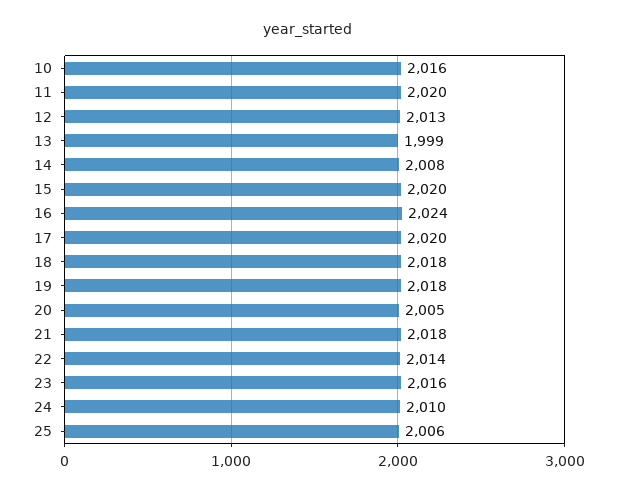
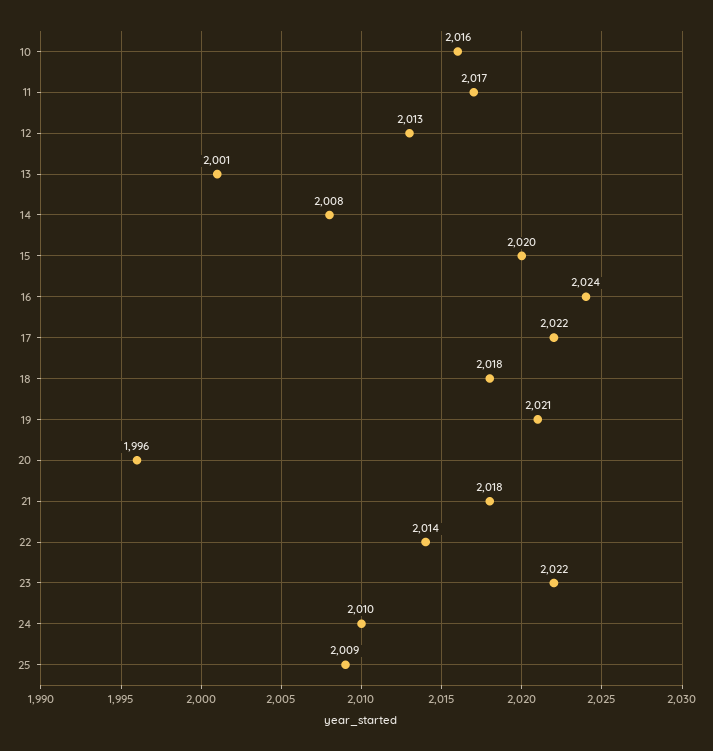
11: 2020 -> 2017
13: 1999 -> 2001
17: 2020 -> 2022
19: 2018 -> 2021
20: 2005 -> 1996
23: 2016 -> 2022
25: 2006 -> 2009

